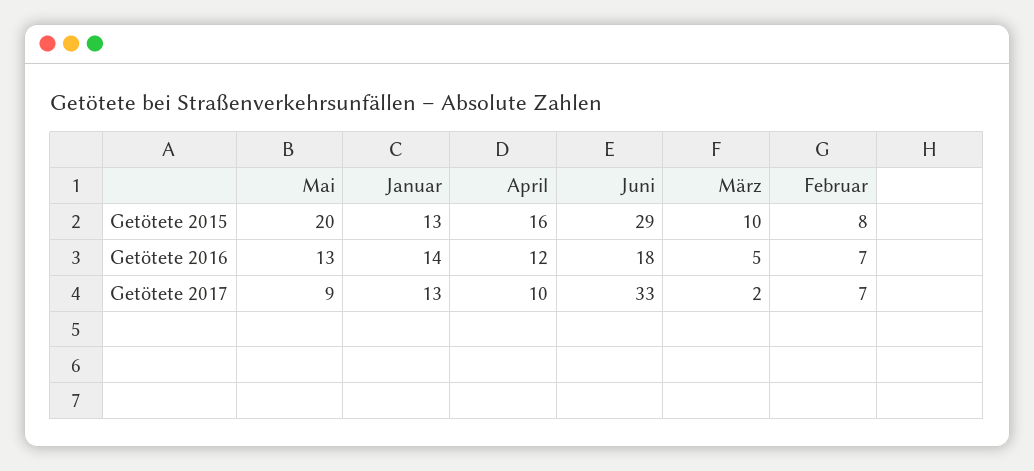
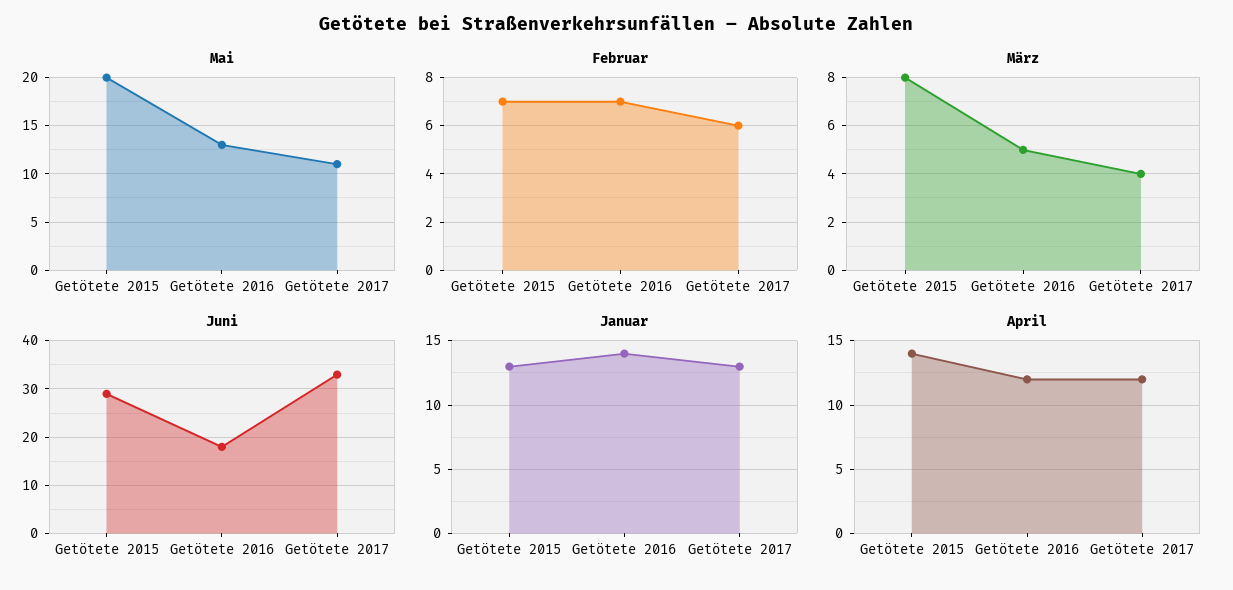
April, Getötete 2015: 16 -> 14
März, Getötete 2015: 10 -> 8
Februar, Getötete 2015: 8 -> 7
Mai, Getötete 2017: 9 -> 11
April, Getötete 2017: 10 -> 12
März, Getötete 2017: 2 -> 4
Februar, Getötete 2017: 7 -> 6

